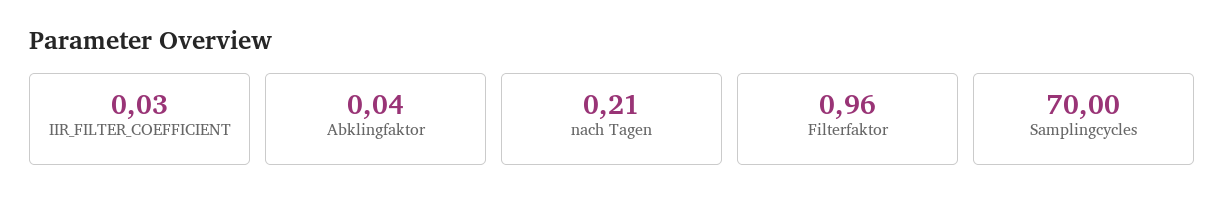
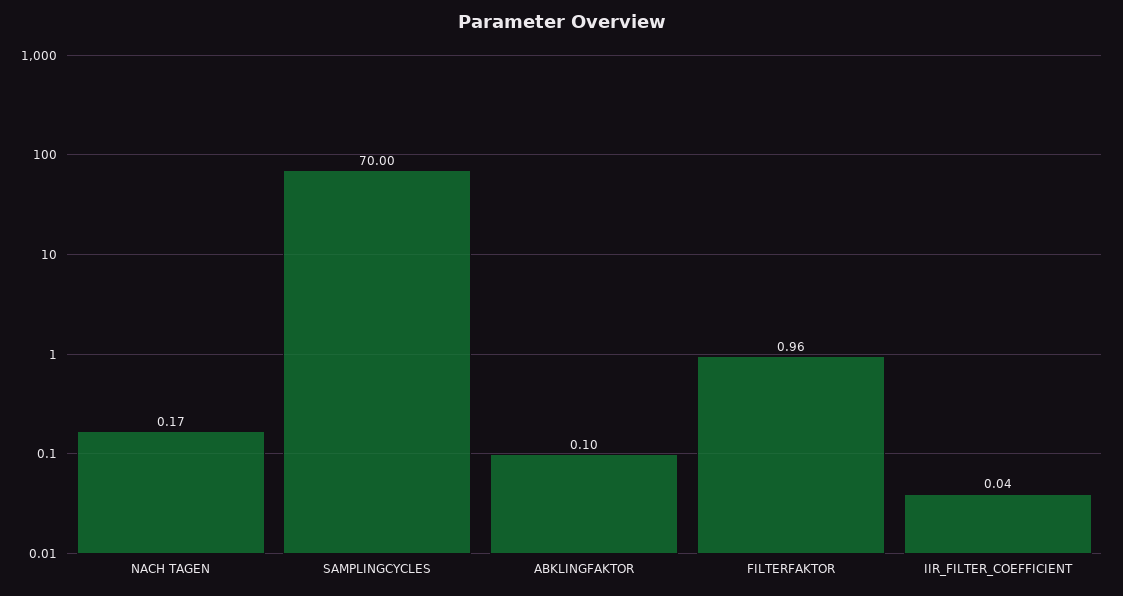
IIR_FILTER_COEFFICIENT: 0.03 -> 0.04
Abklingfaktor: 0.04 -> 0.1
nach Tagen: 0.21 -> 0.17

